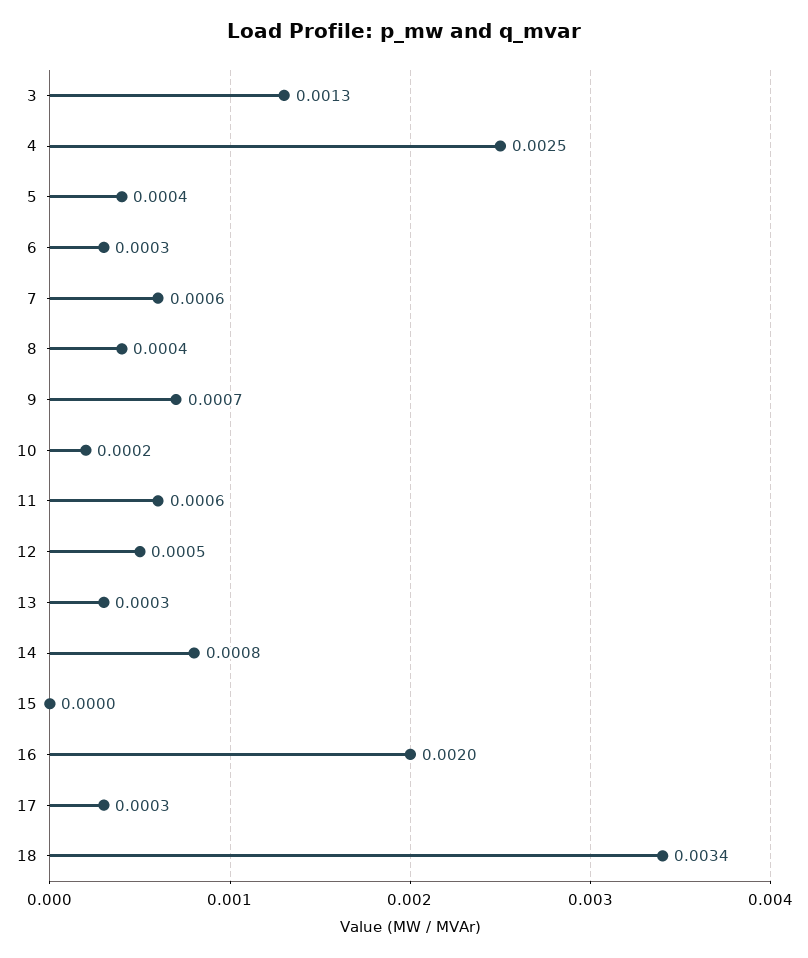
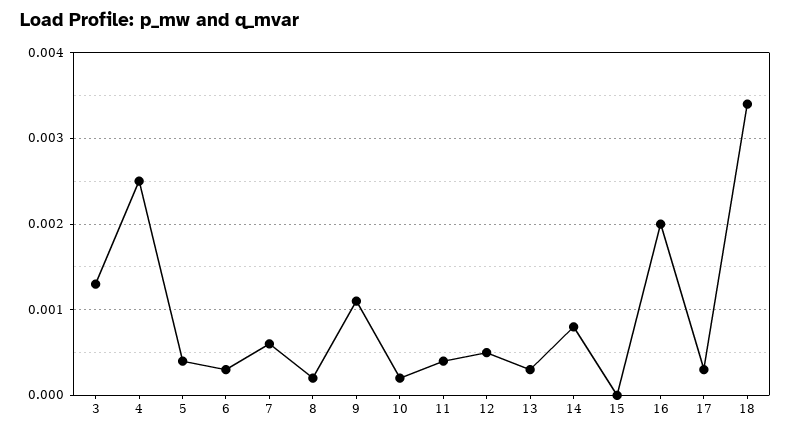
8: 0.0004 -> 0.0002
9: 0.0007 -> 0.0011
11: 0.0006 -> 0.0004

